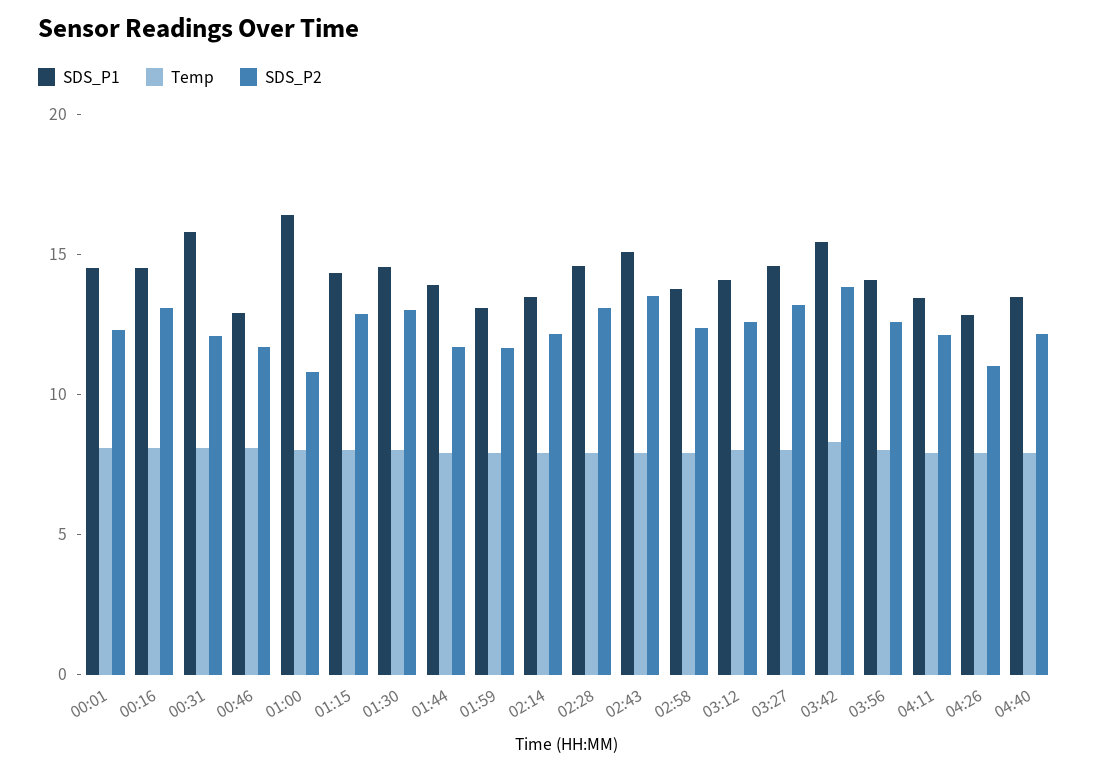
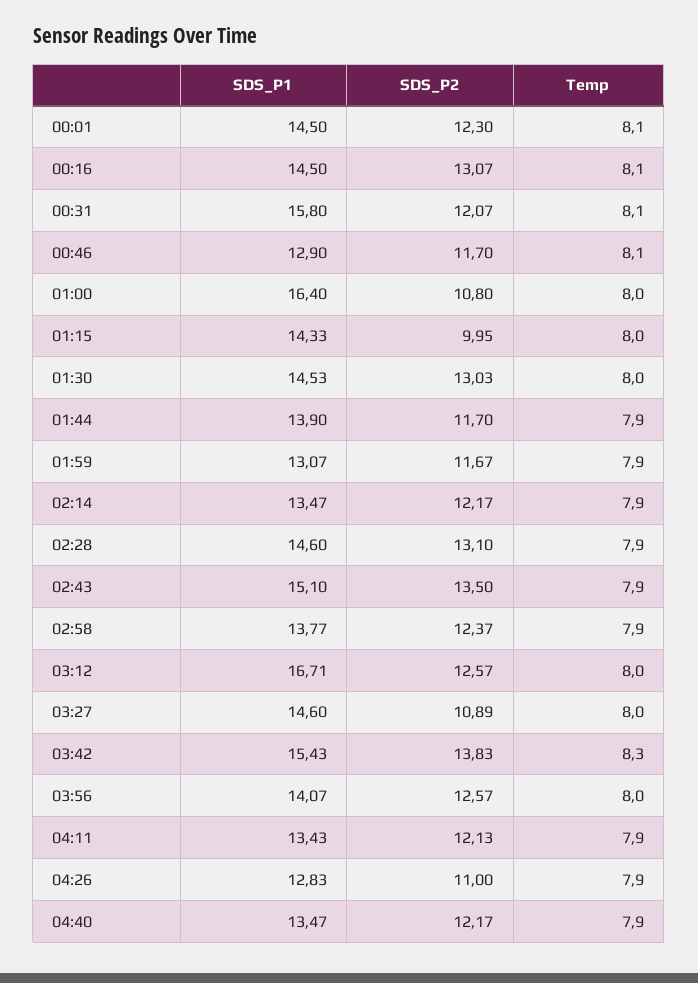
SDS_P2, 01:15: 13 -> 9.95
SDS_P1, 03:12: 14 -> 16.71
SDS_P2, 03:27: 13 -> 10.89

